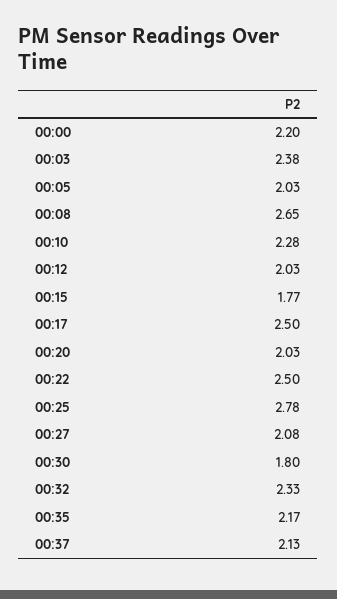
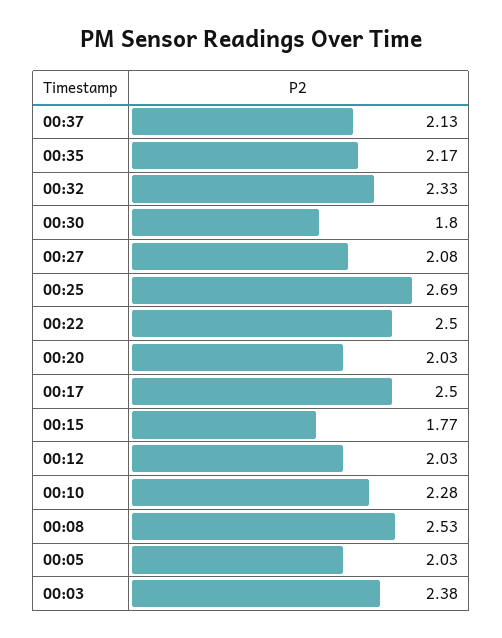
00:00: 2.2 -> none
00:08: 2.65 -> 2.53
00:25: 2.78 -> 2.69

